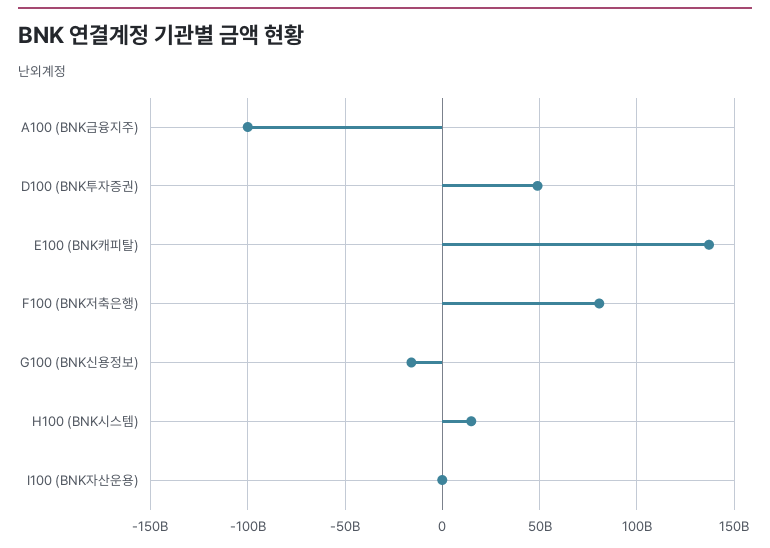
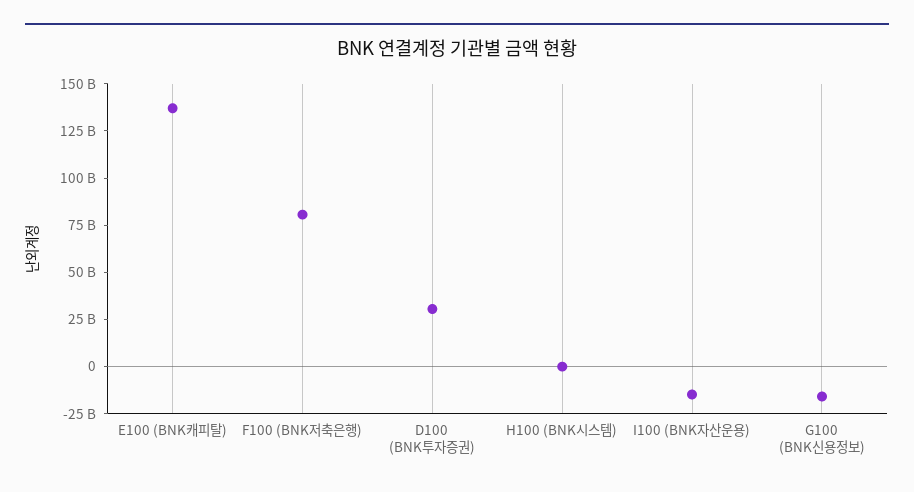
A100 (BNK금융지주): -100000000000 -> none
D100 (BNK투자증권): 50000000000 -> 30000000000
H100 (BNK시스템): 15000000000 -> 0
I100 (BNK자산운용): 0 -> -15000000000

